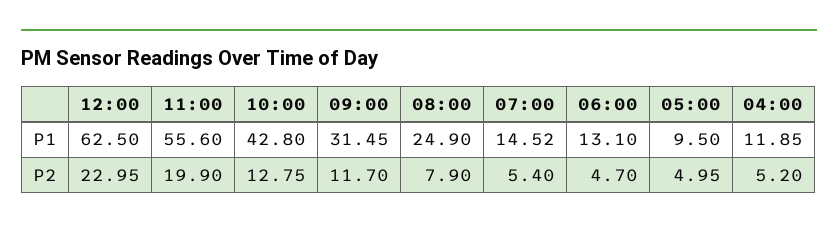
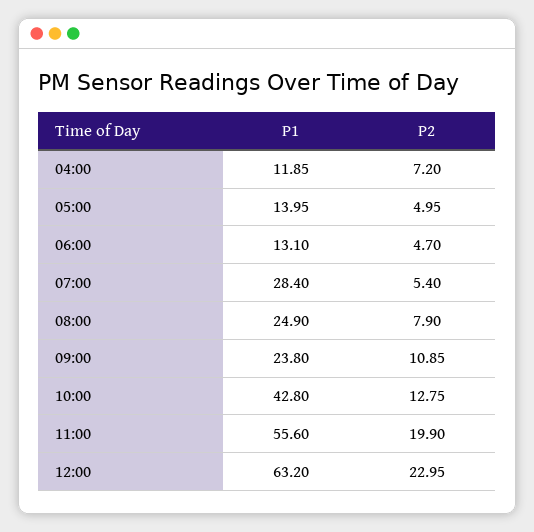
12:00, P1: 62.5 -> 63.2
09:00, P1: 31.45 -> 23.8
07:00, P1: 14.52 -> 28.4
05:00, P1: 9.5 -> 13.95
09:00, P2: 11.7 -> 10.85
04:00, P2: 5.2 -> 7.2

